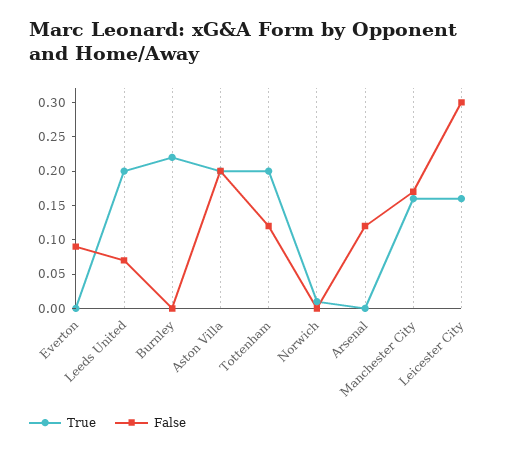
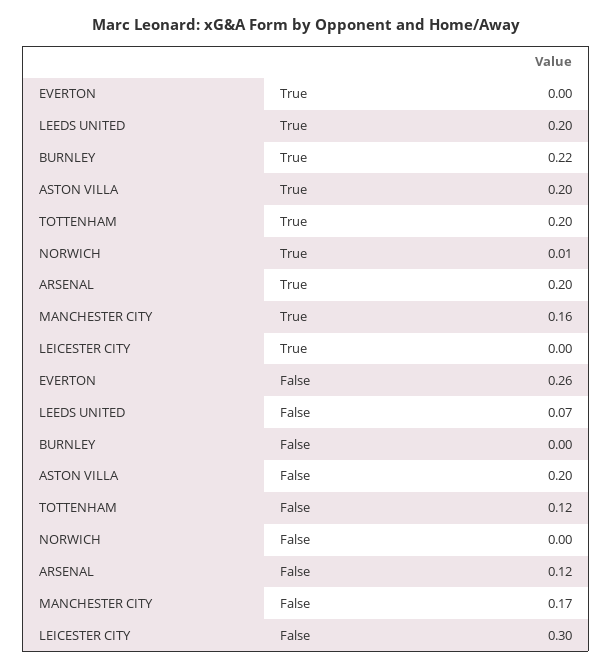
False, Everton: 0.1 -> 0.26
True, Arsenal: 0 -> 0.2
True, Leicester City: 0.15 -> 0

